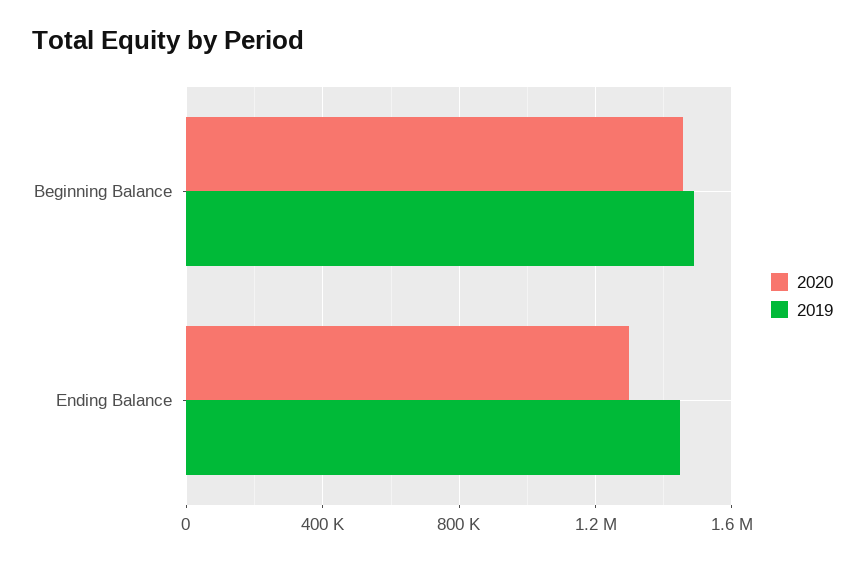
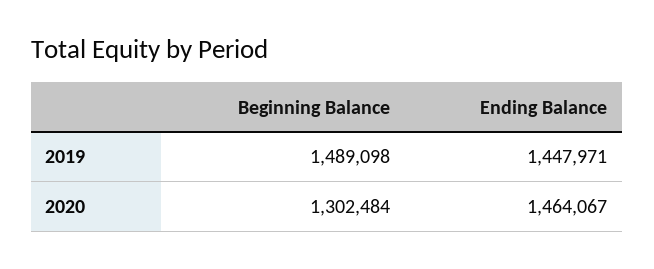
2020, Beginning Balance: 1450000 -> 1302484
2020, Ending Balance: 1300000 -> 1464067

